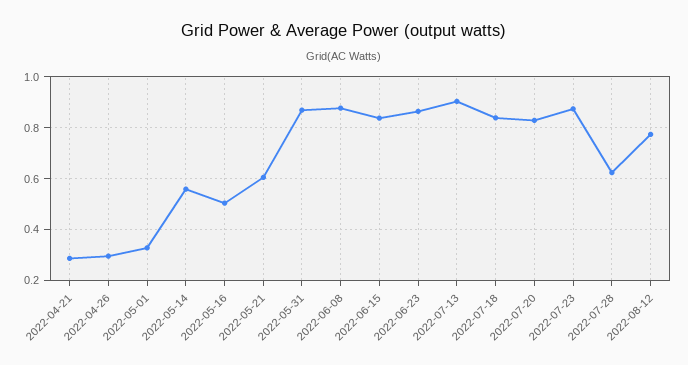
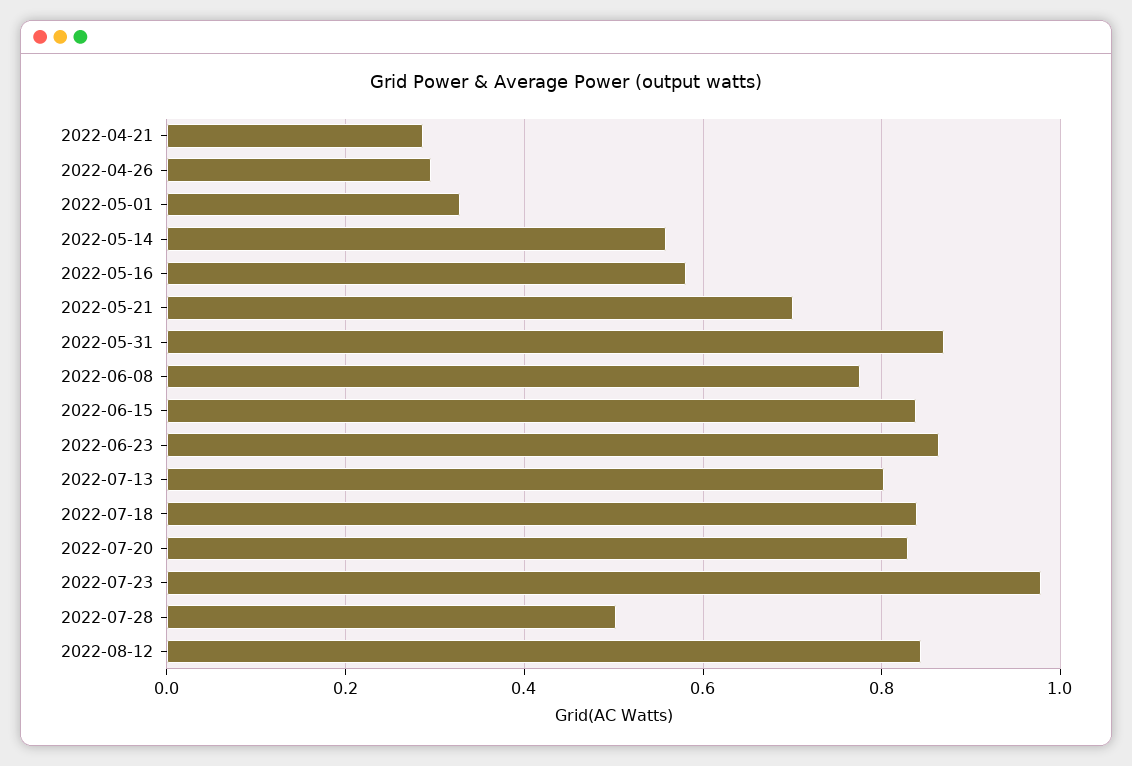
2022-05-16: 0.5 -> 0.58
2022-05-21: 0.6 -> 0.7
2022-06-08: 0.875 -> 0.78
2022-07-13: 0.9 -> 0.8
2022-07-23: 0.875 -> 0.98
2022-07-28: 0.625 -> 0.5
2022-08-12: 0.775 -> 0.84

